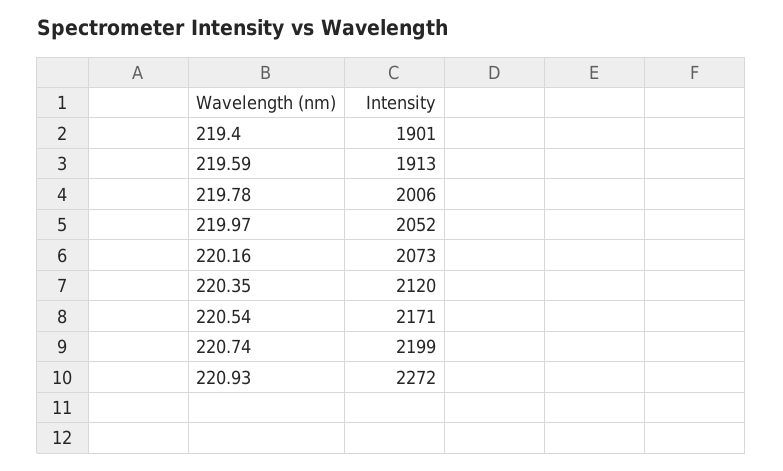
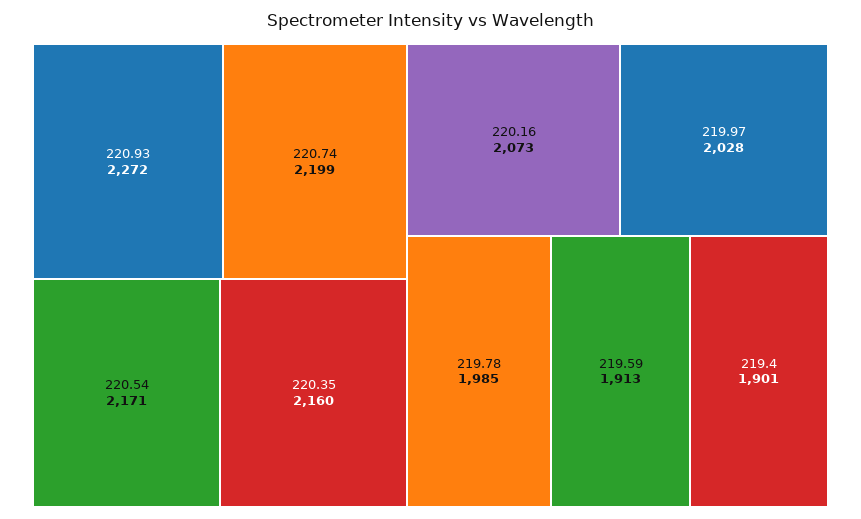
219.78: 2006 -> 1985
219.97: 2052 -> 2028
220.35: 2120 -> 2160

